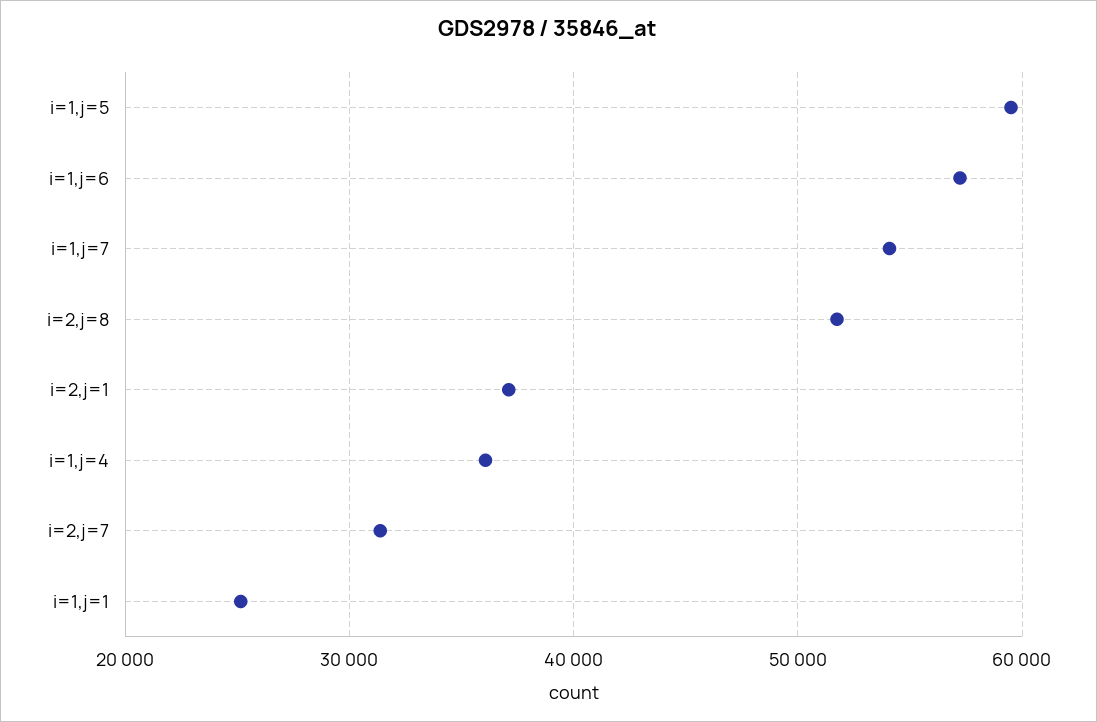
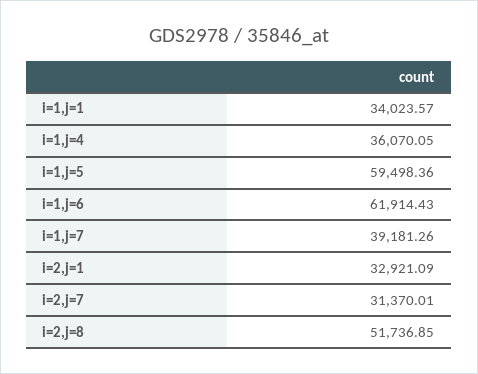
i=1,j=6: 57000 -> 61914.43
i=1,j=7: 54000 -> 39181.26
i=2,j=1: 37000 -> 32921.09
i=1,j=1: 25000 -> 34023.57

